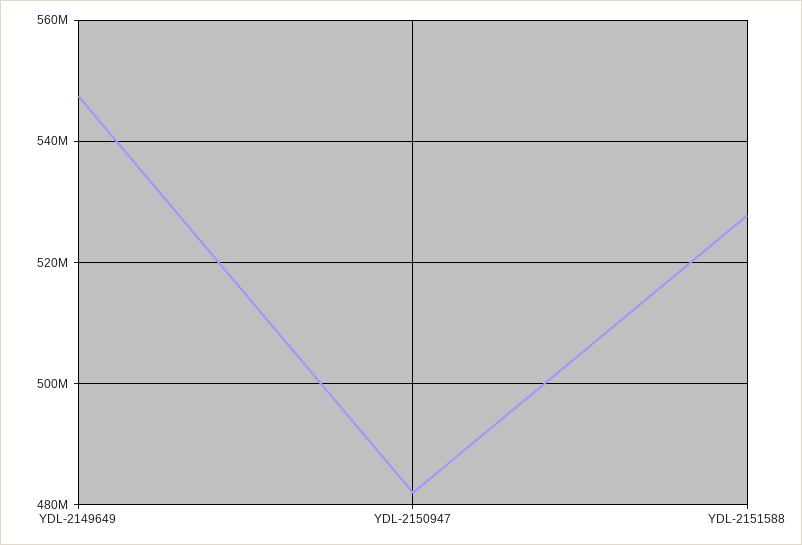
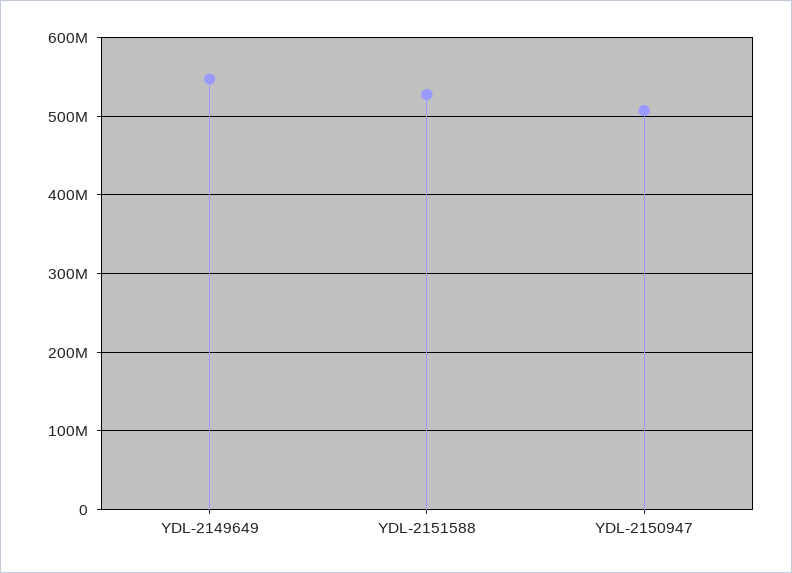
YDL-2150947: 482000000 -> 510000000

